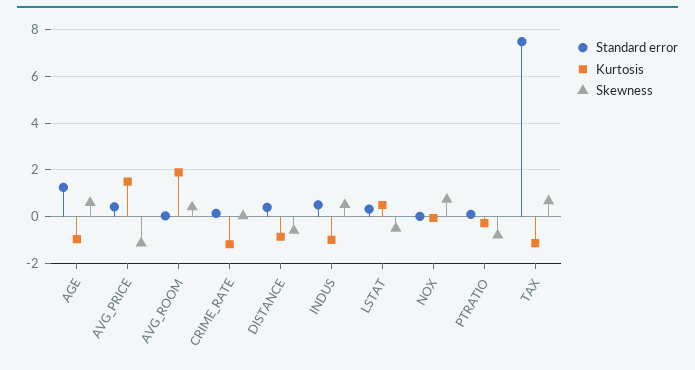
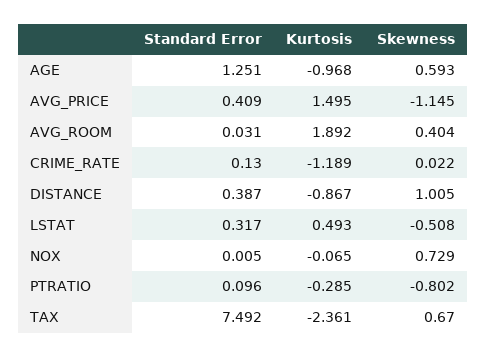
Skewness, DISTANCE: -0.5 -> 1.005
Standard error, INDUS: 0.5 -> none
Kurtosis, INDUS: -1 -> none
Skewness, INDUS: 0.5 -> none
Kurtosis, TAX: -1 -> -2.361

